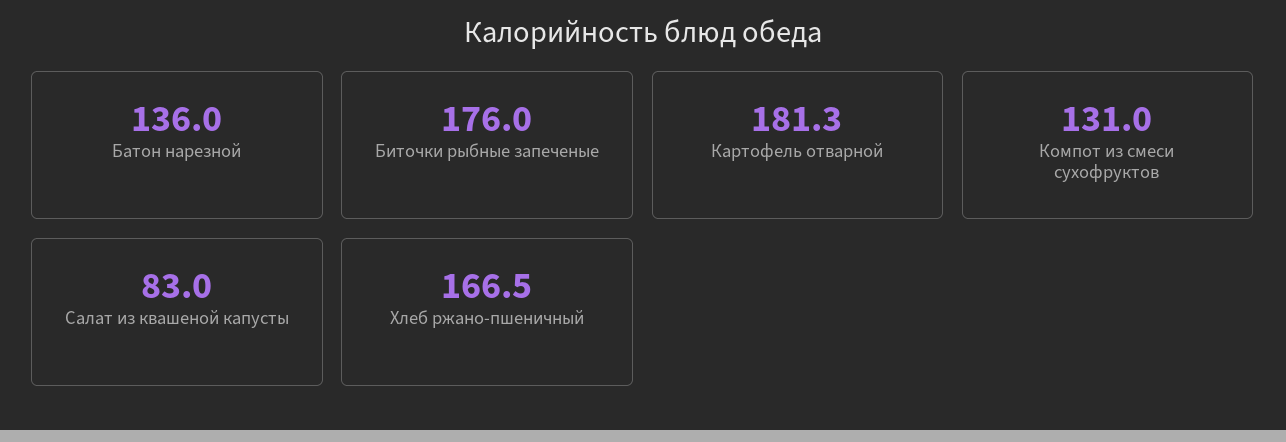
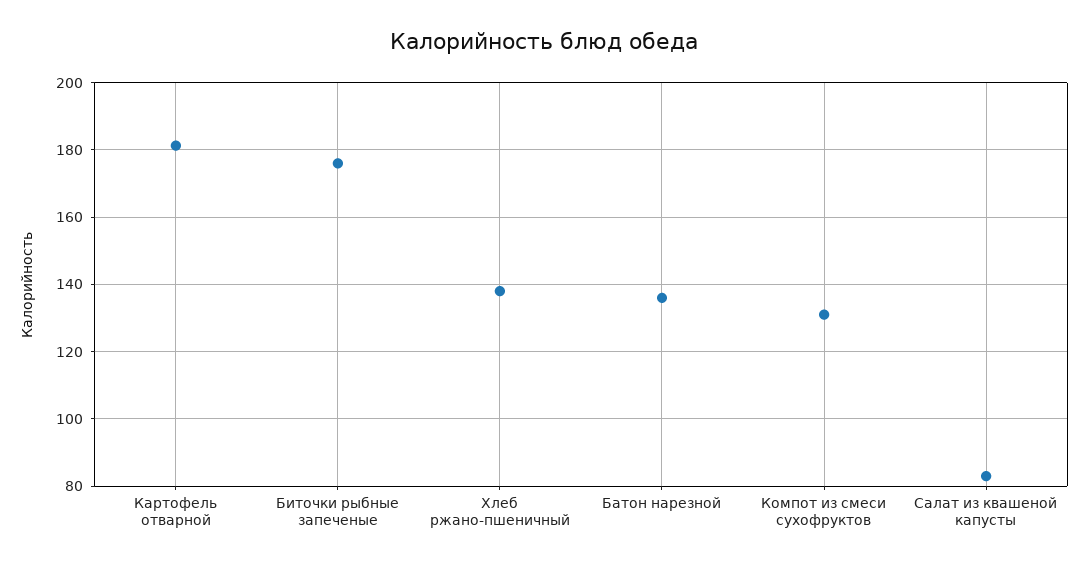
Хлеб ржано-пшеничный: 166.5 -> 138

